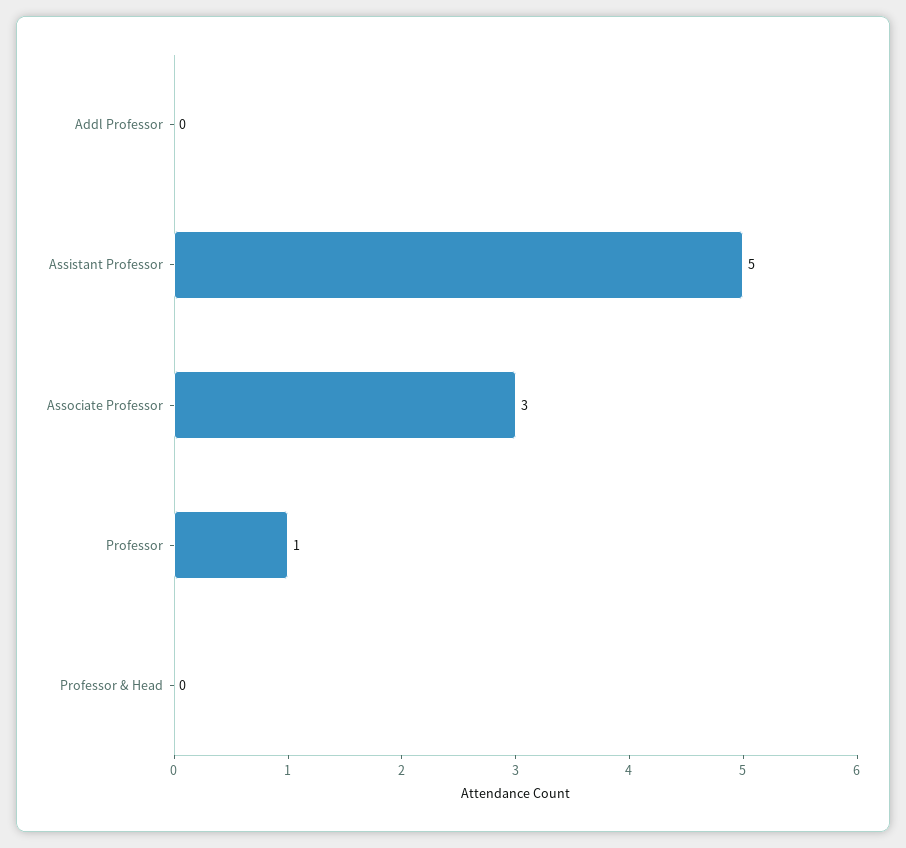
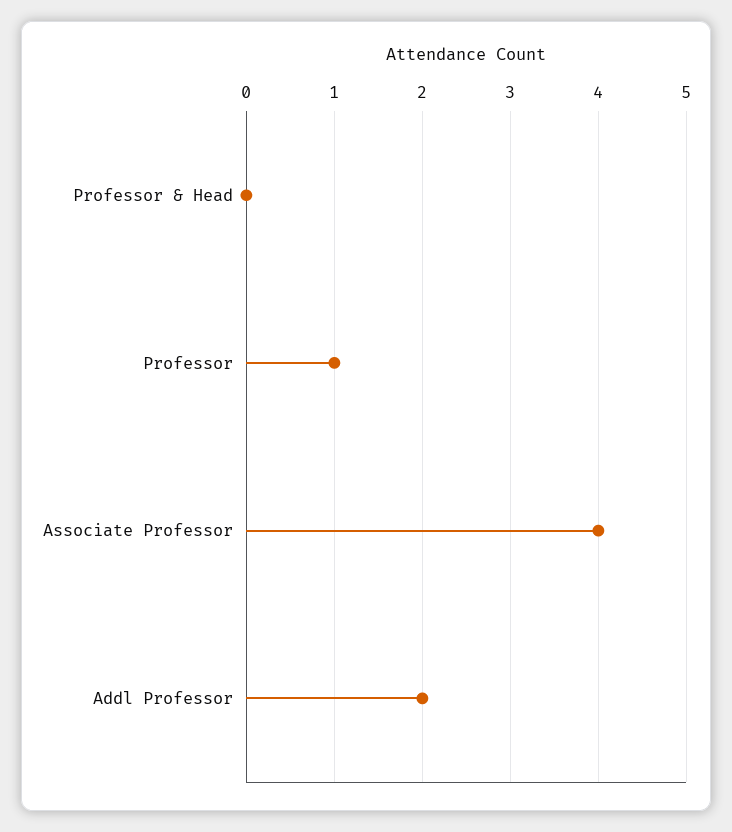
Addl Professor: 0 -> 2
Assistant Professor: 5 -> none
Associate Professor: 3 -> 4

